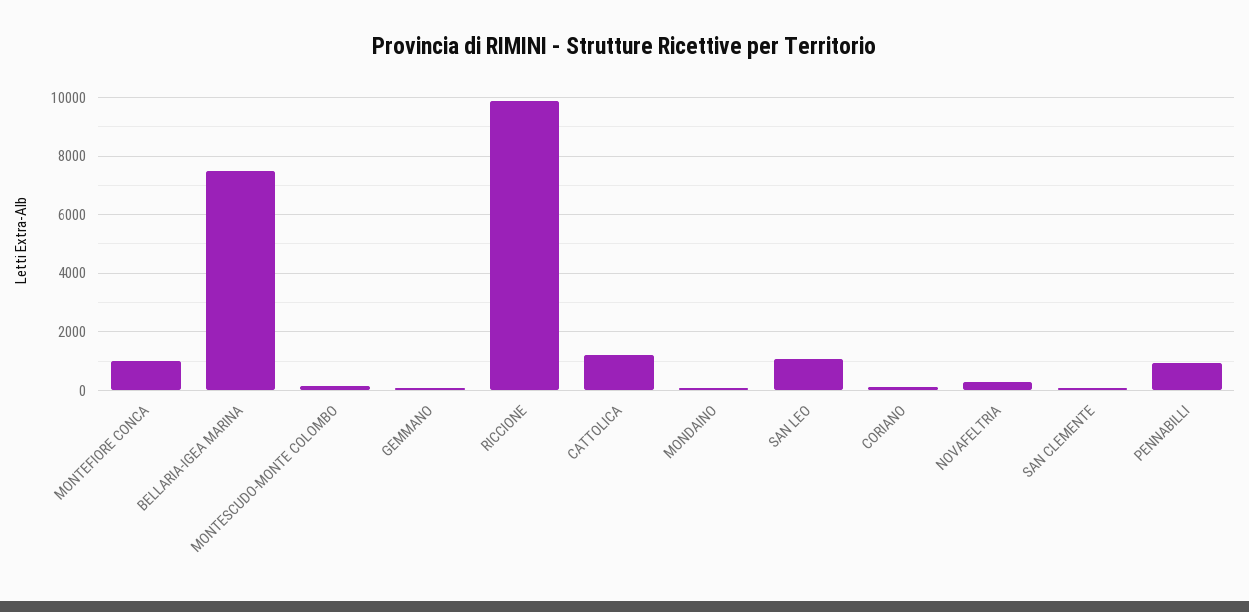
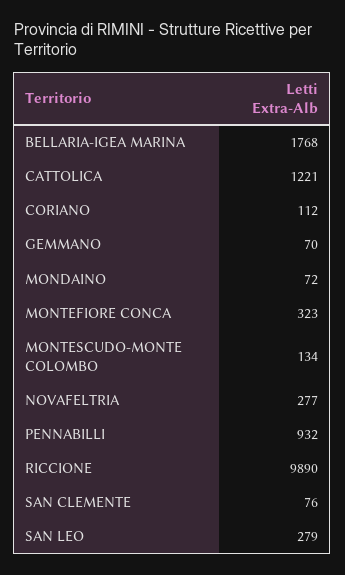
MONTEFIORE CONCA: 1000 -> 323
BELLARIA-IGEA MARINA: 7500 -> 1768
SAN LEO: 1000 -> 279

